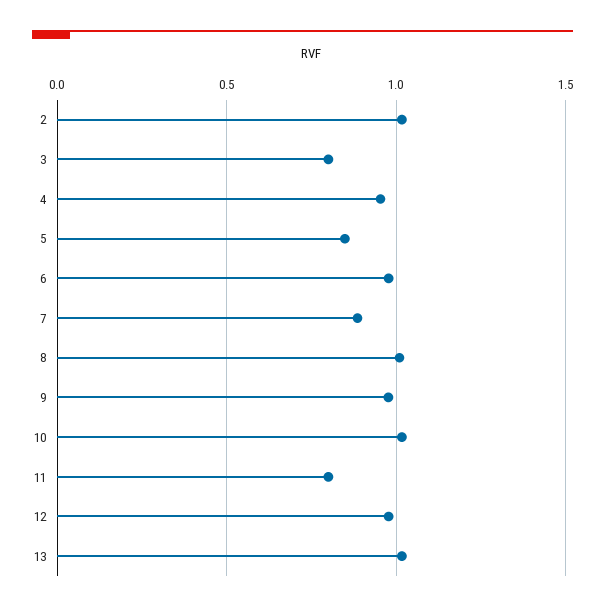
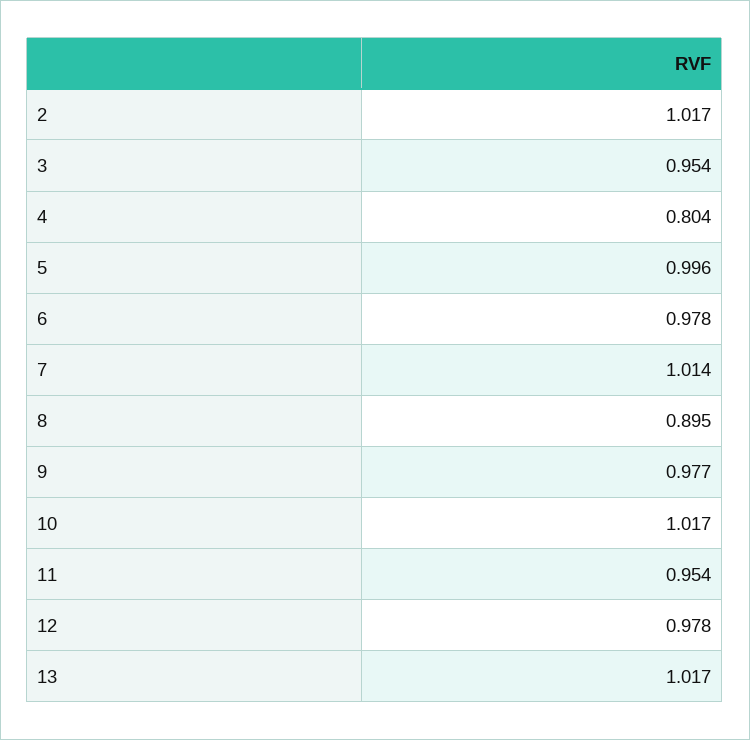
3: 0.8 -> 0.954
4: 0.95 -> 0.804
5: 0.85 -> 0.996
7: 0.9 -> 1.014
8: 1 -> 0.895
11: 0.8 -> 0.954

